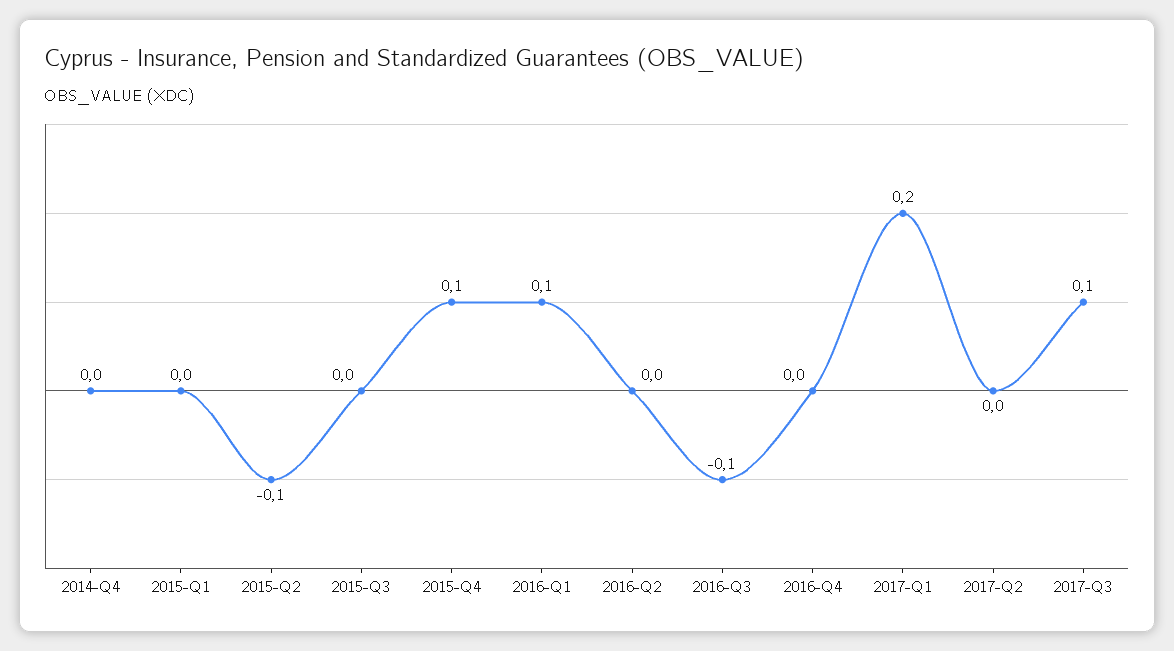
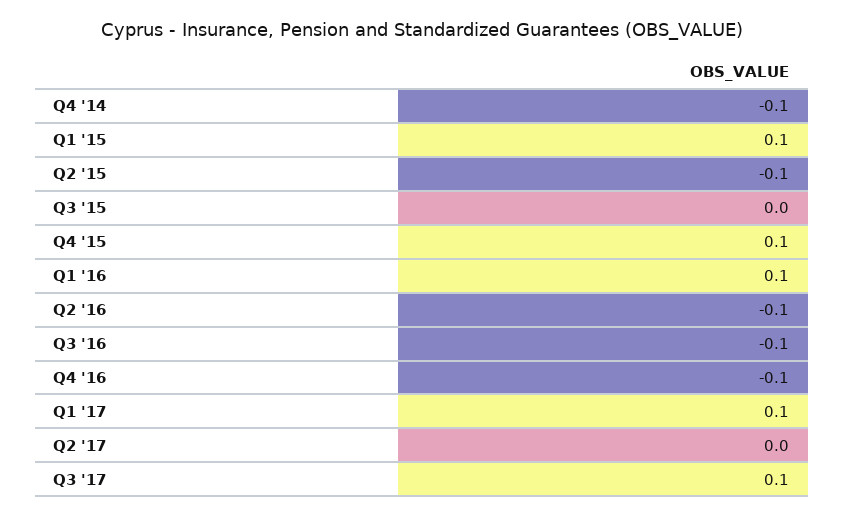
2014-Q4: 0 -> -0.1
2015-Q1: 0 -> 0.1
2016-Q2: 0 -> -0.1
2016-Q4: 0 -> -0.1
2017-Q1: 0.2 -> 0.1

